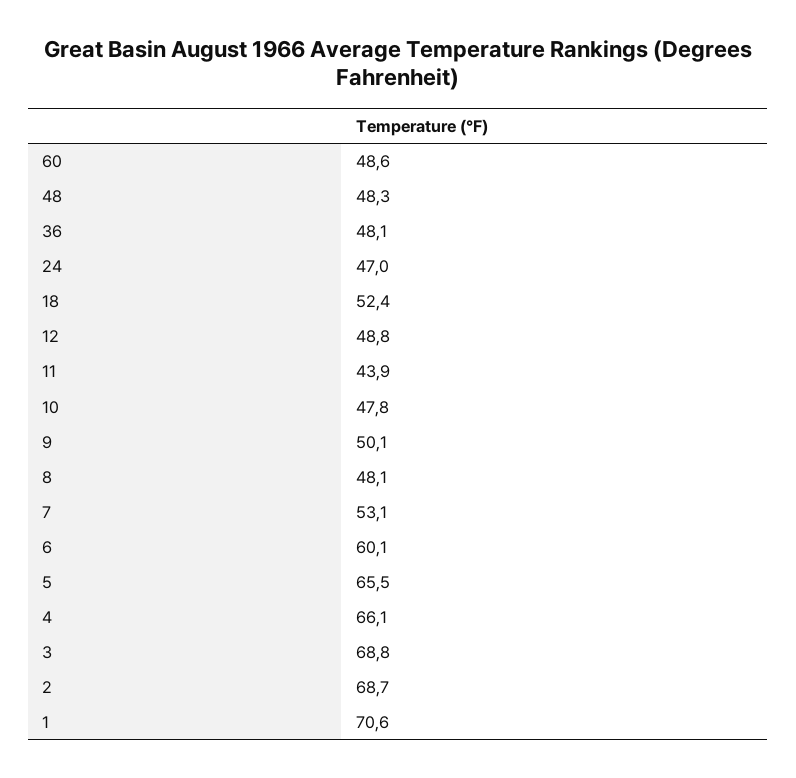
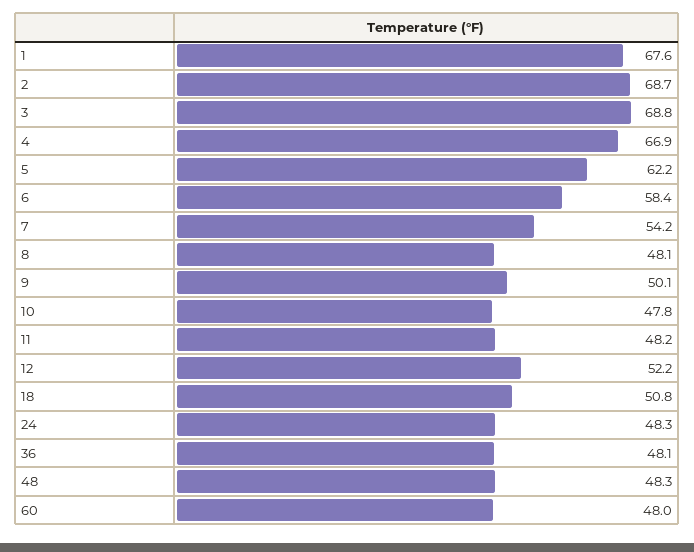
60: 48.6 -> 48
24: 47 -> 48.3
18: 52.4 -> 50.8
12: 48.8 -> 52.2
11: 43.9 -> 48.2
7: 53.1 -> 54.2
6: 60.1 -> 58.4
5: 65.5 -> 62.2
4: 66.1 -> 66.9
1: 70.6 -> 67.6

